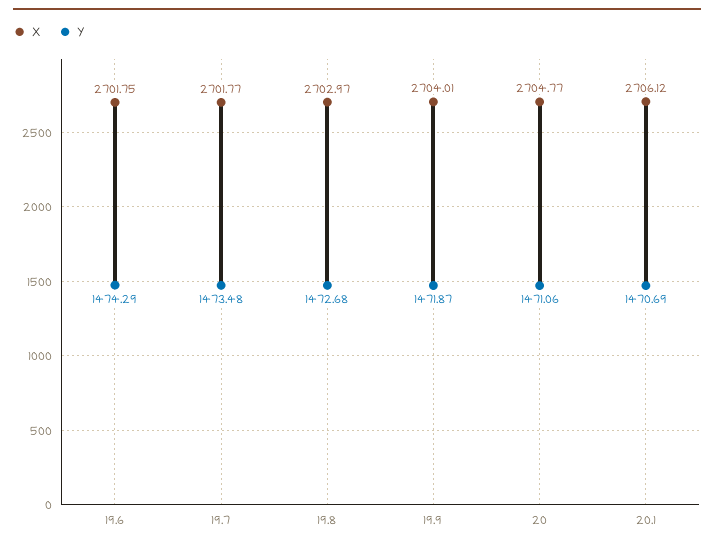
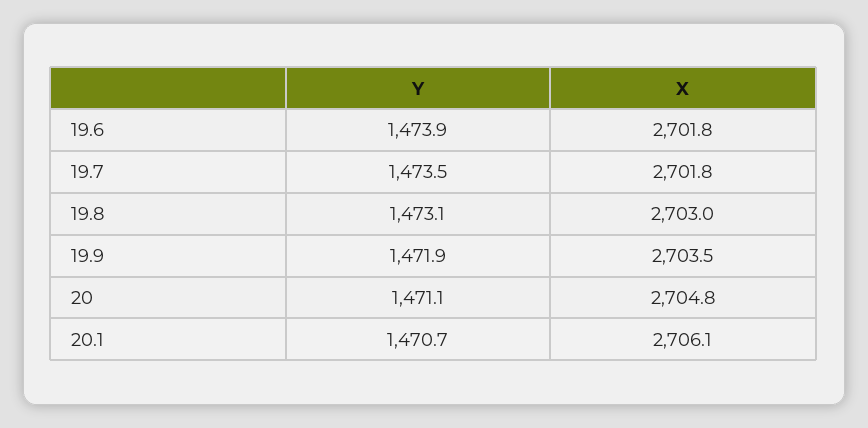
Y, 19.6: 1474.29 -> 1473.9
Y, 19.8: 1472.68 -> 1473.1
X, 19.9: 2704.01 -> 2703.5

